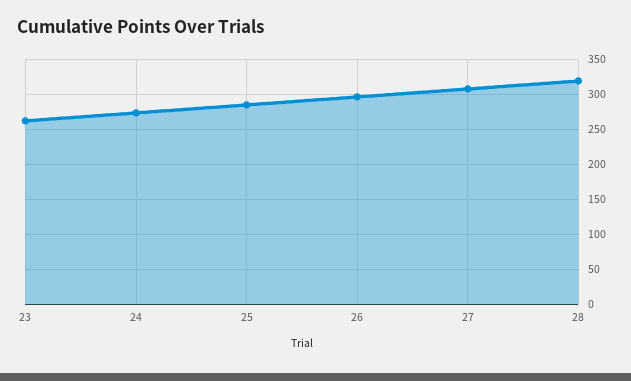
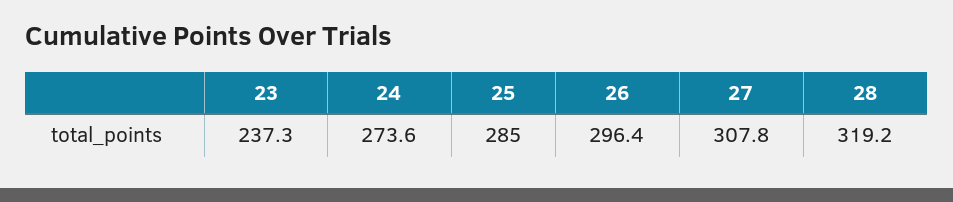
23: 260 -> 237.3

